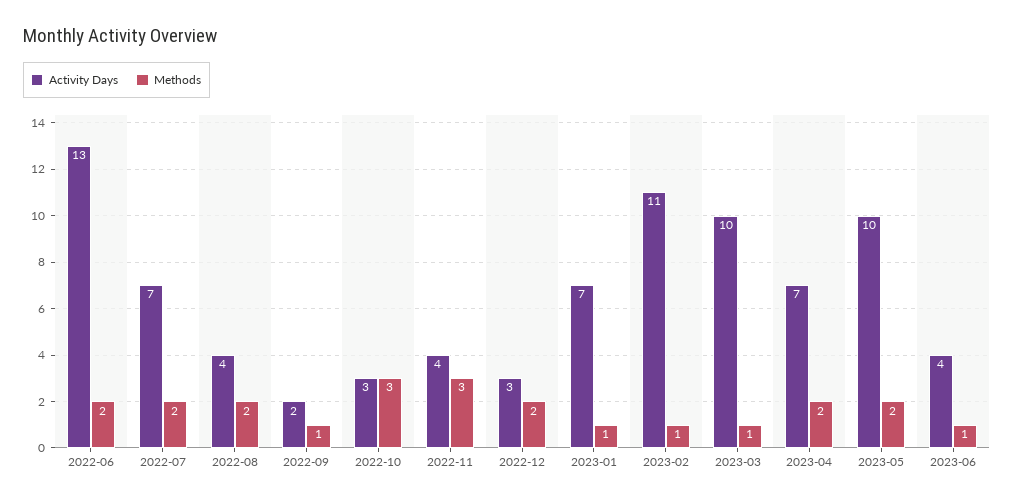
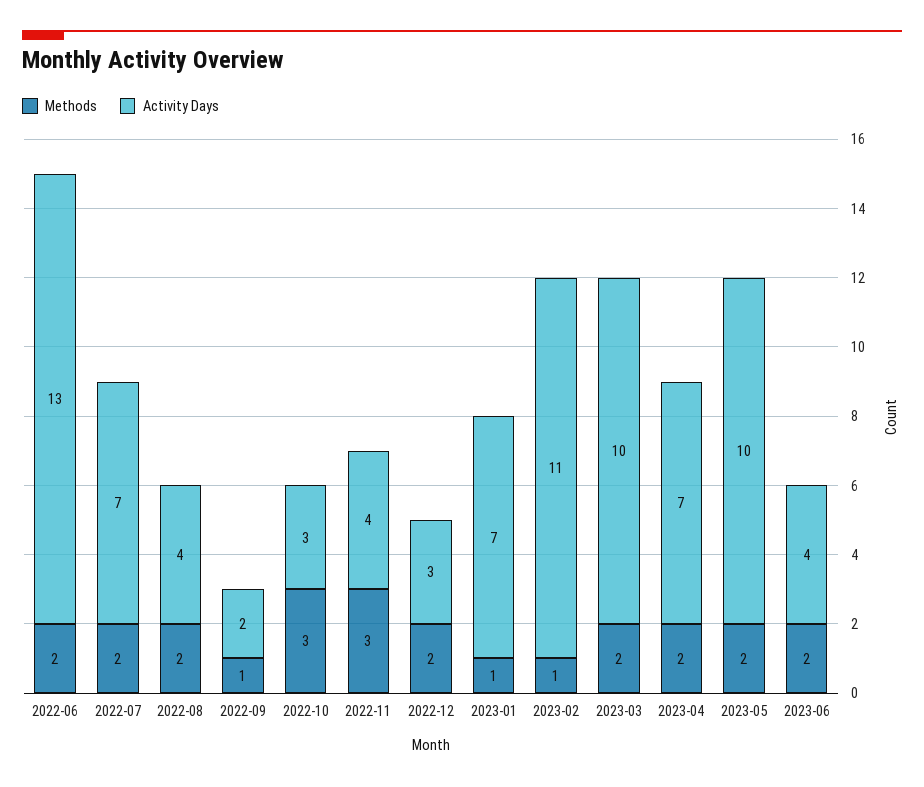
Methods, 2023-03: 1 -> 2
Methods, 2023-06: 1 -> 2

